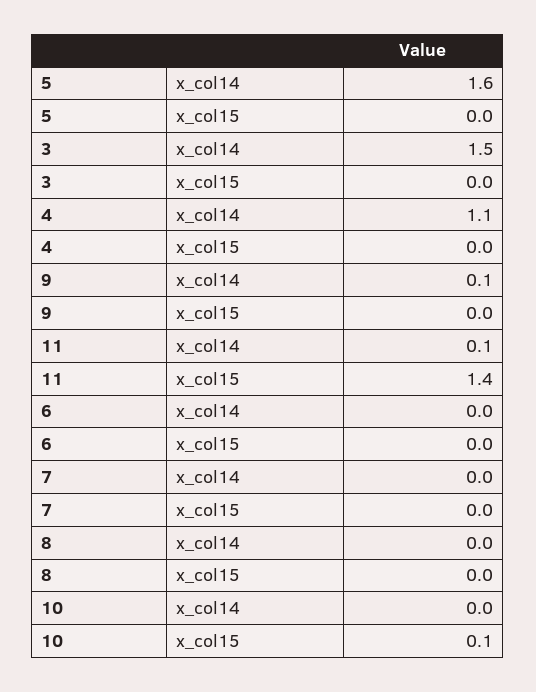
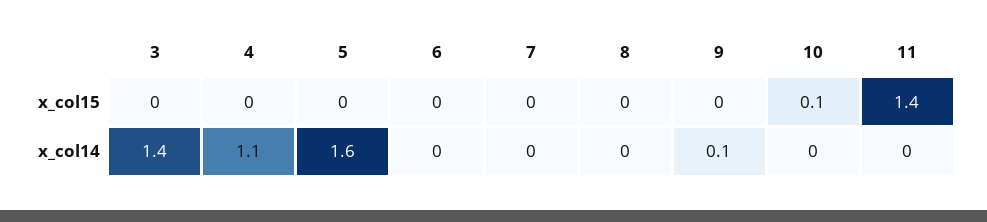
3, x_col14: 1.5 -> 1.4
11, x_col14: 0.1 -> 0

